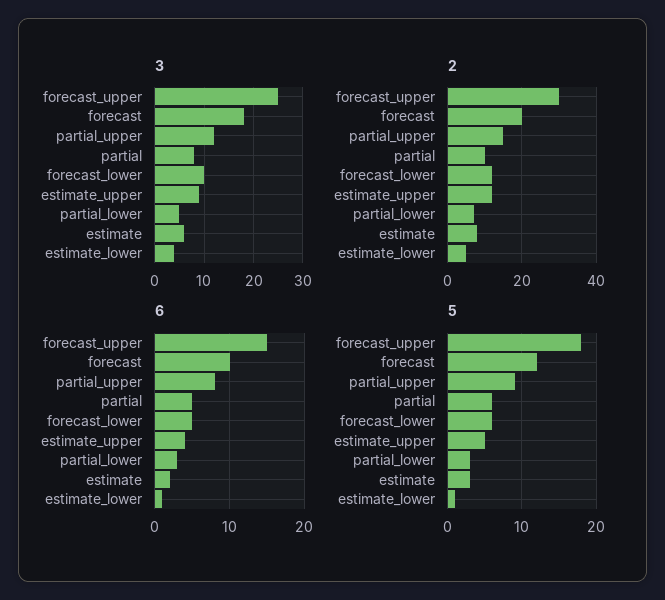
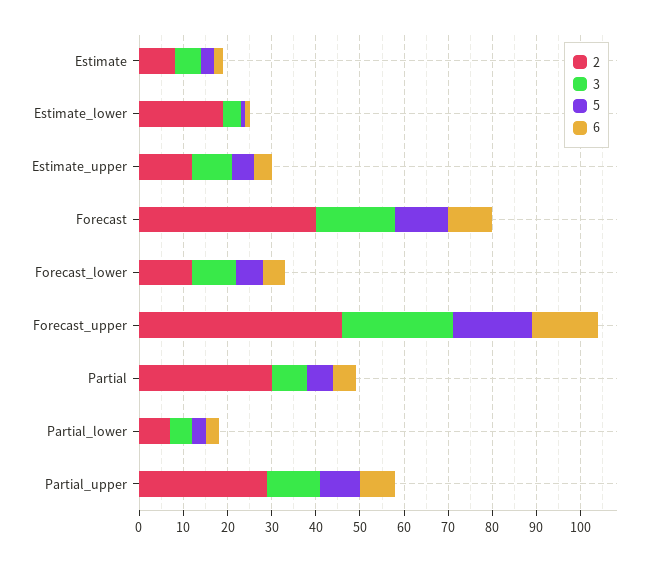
2, forecast_upper: 30 -> 45
2, forecast: 20 -> 40
2, partial_upper: 15 -> 30
2, partial: 10 -> 30
2, estimate_lower: 5 -> 20

